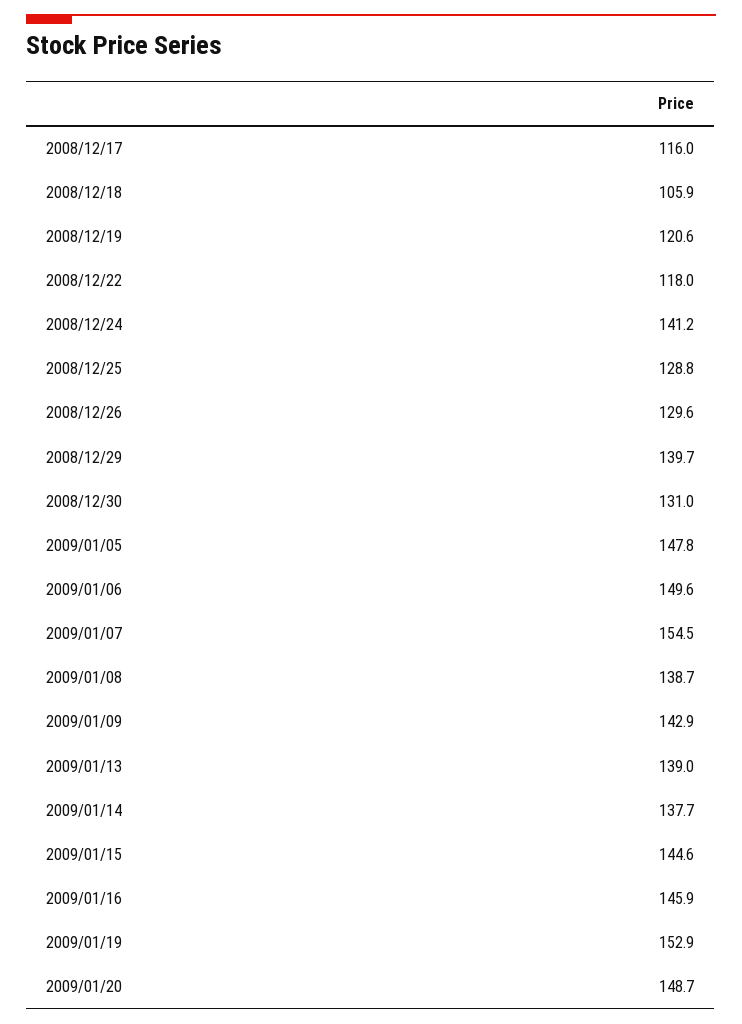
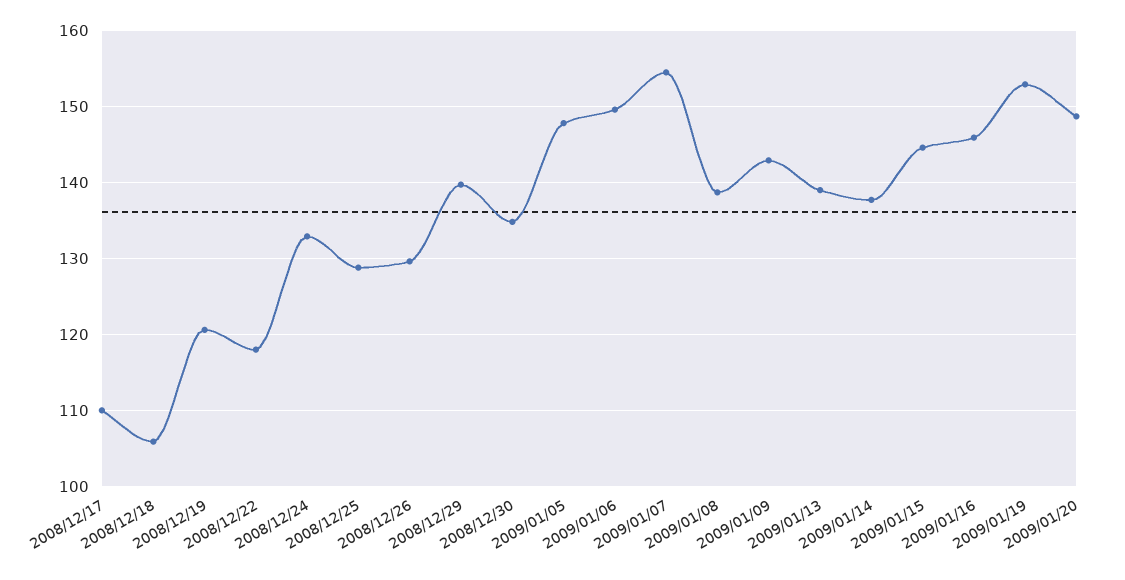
2008/12/17: 116 -> 110
2008/12/24: 141.2 -> 133
2008/12/30: 131 -> 135

